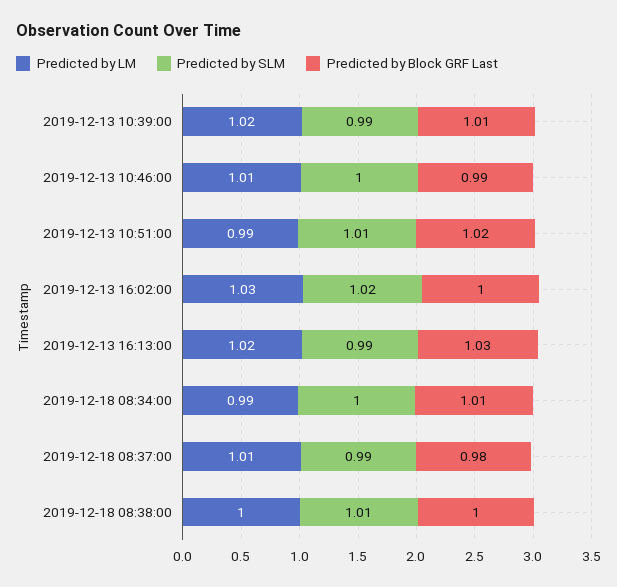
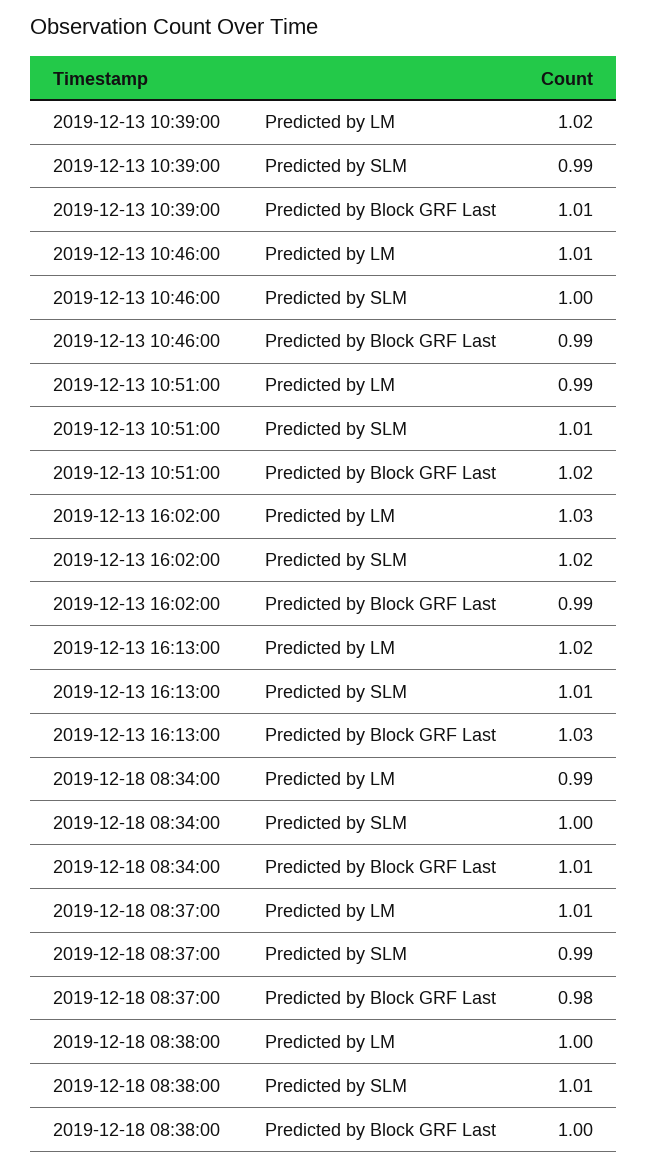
Predicted by Block GRF Last, 2019-12-13 16:02:00: 1 -> 0.99
Predicted by SLM, 2019-12-13 16:13:00: 0.99 -> 1.01

